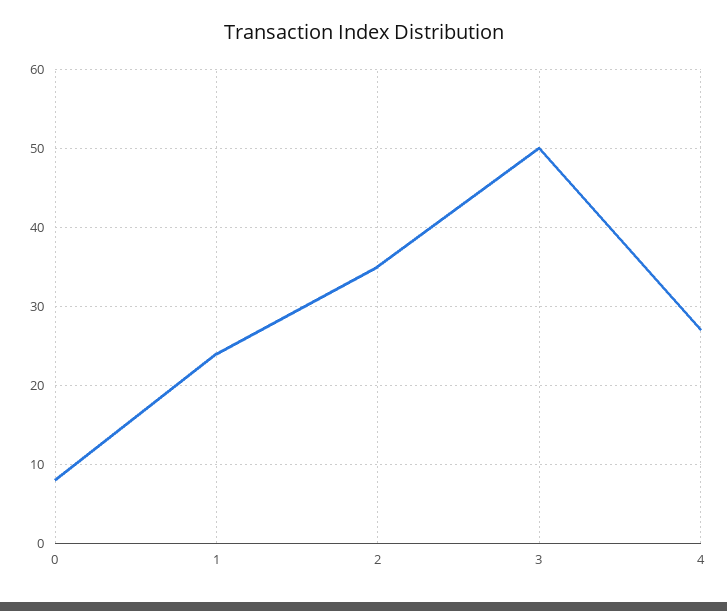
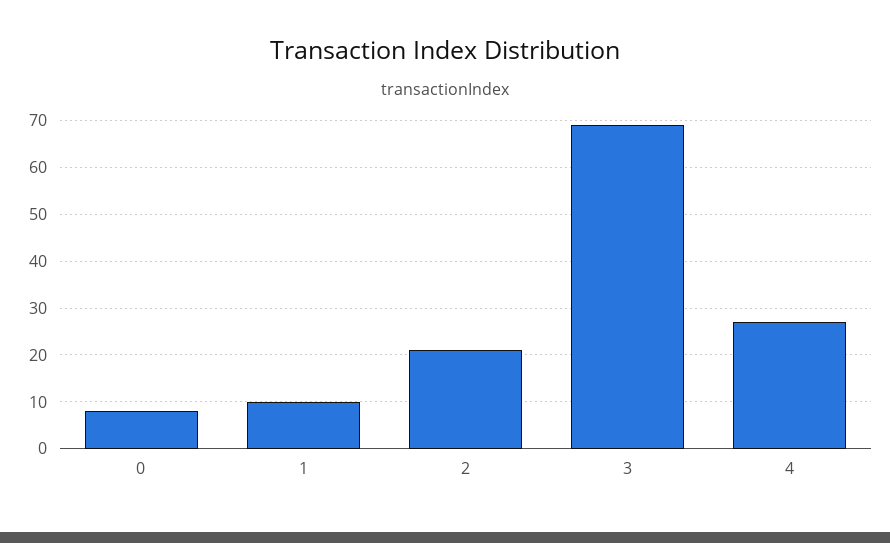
1: 24 -> 10
2: 35 -> 20
3: 50 -> 70

